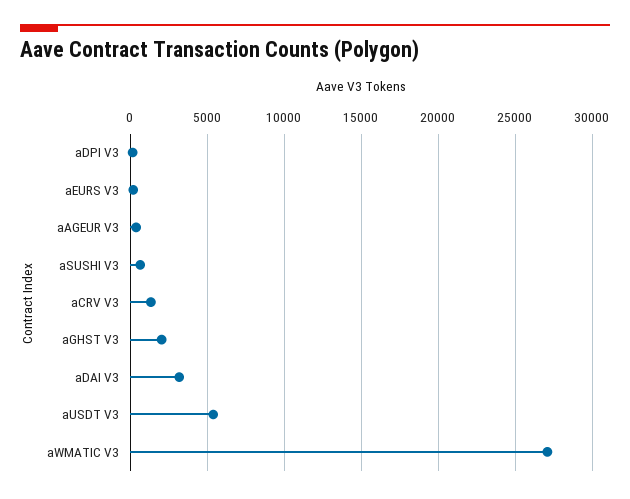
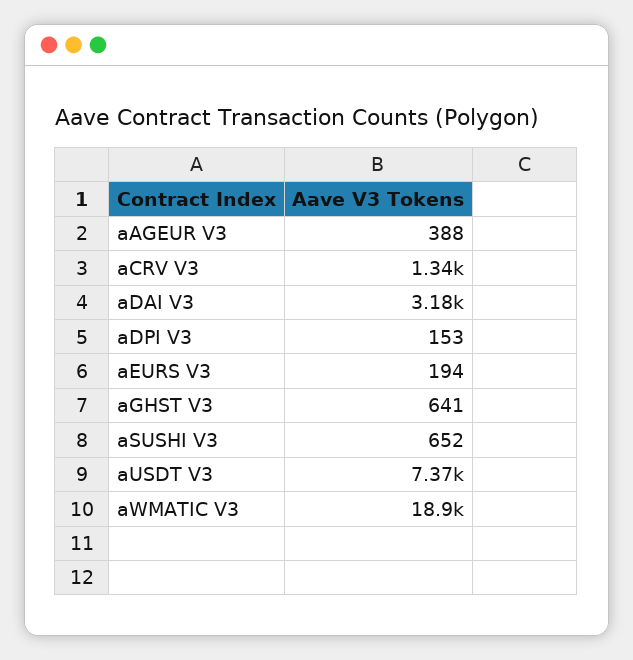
aGHST V3: 2000 -> 641
aUSDT V3: 5500 -> 7370
aWMATIC V3: 27000 -> 18900

